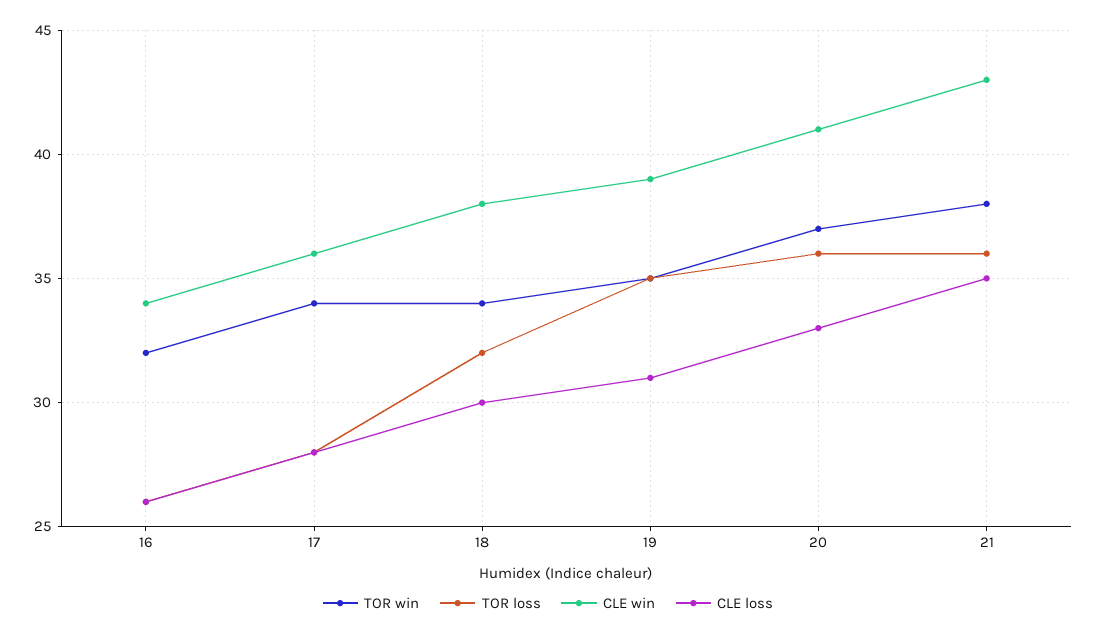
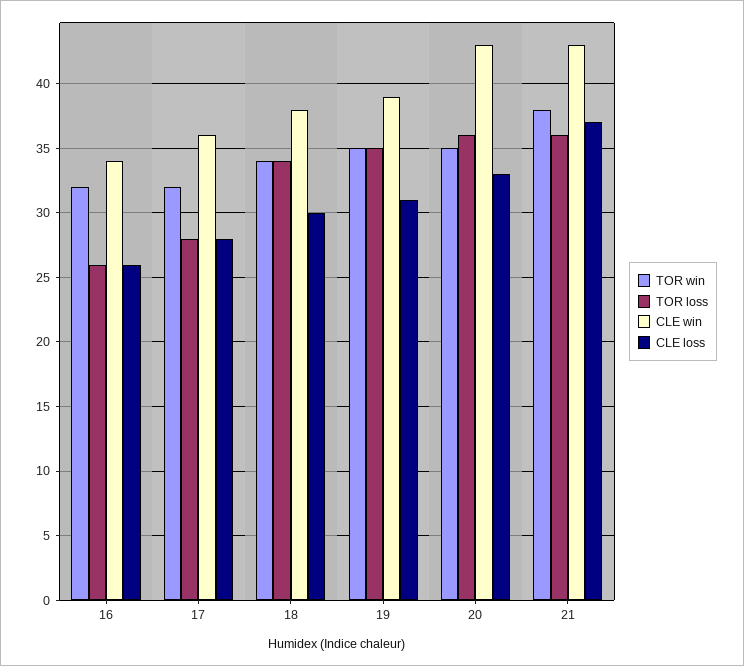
TOR win, 17: 34 -> 32
TOR loss, 18: 32 -> 34
TOR win, 20: 37 -> 35
CLE win, 20: 41 -> 43
CLE loss, 21: 35 -> 37

